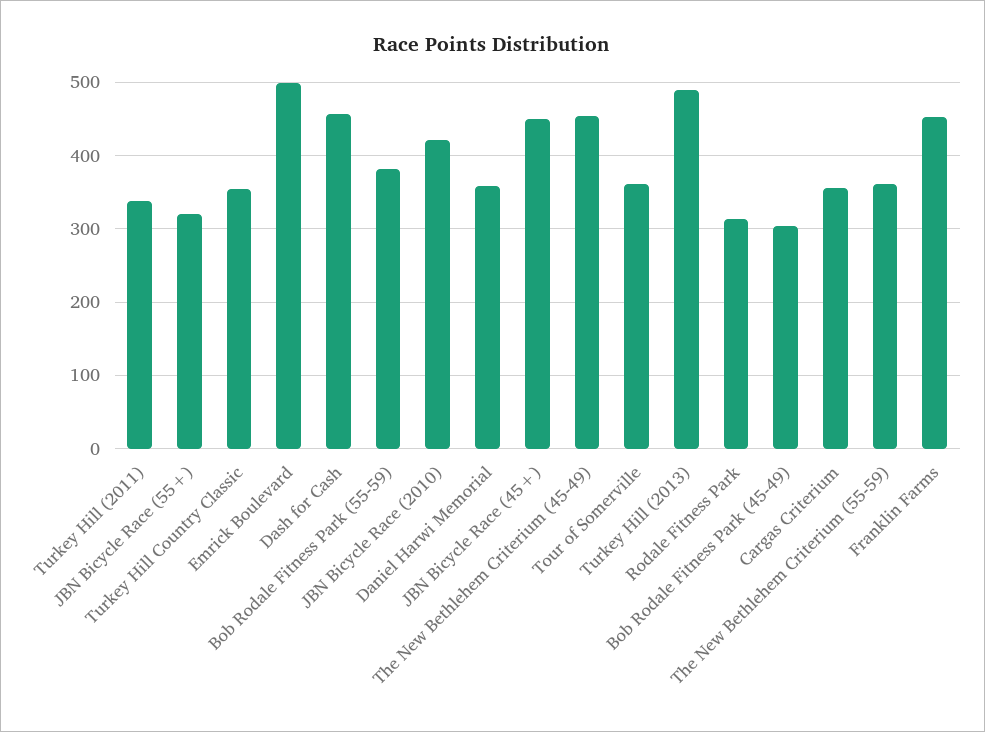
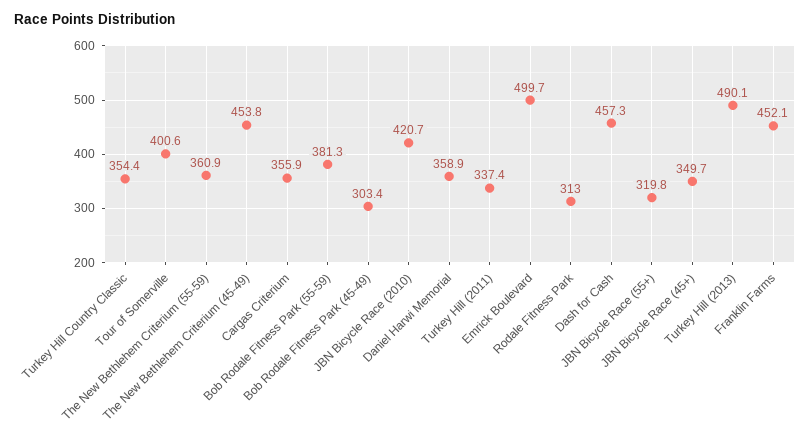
JBN Bicycle Race (45+): 450 -> 349.7
Tour of Somerville: 360 -> 400.6

